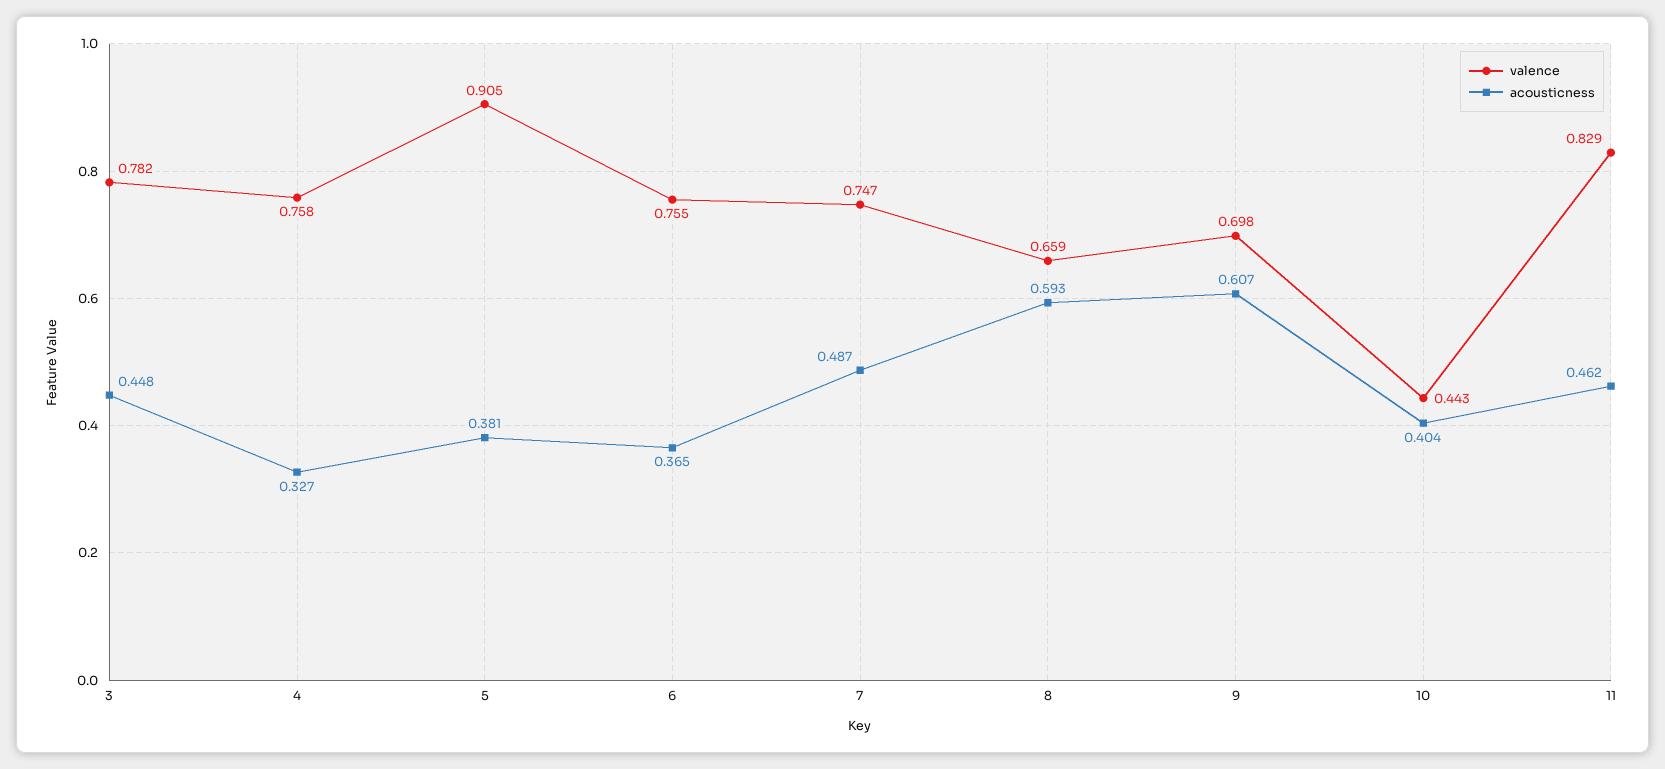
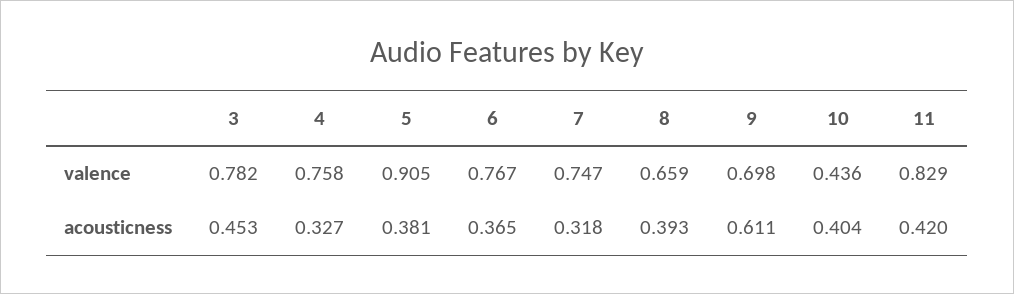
acousticness, 3: 0.448 -> 0.453
valence, 6: 0.755 -> 0.767
acousticness, 7: 0.487 -> 0.318
acousticness, 8: 0.593 -> 0.393
acousticness, 9: 0.607 -> 0.611
valence, 10: 0.443 -> 0.436
acousticness, 11: 0.462 -> 0.42

